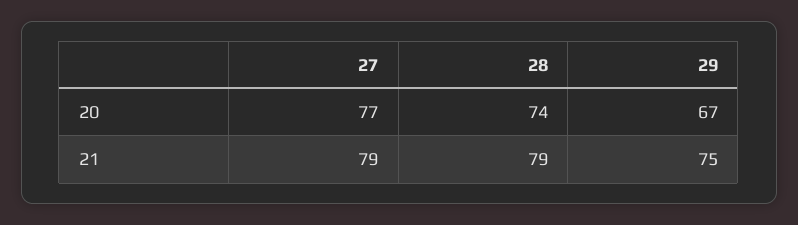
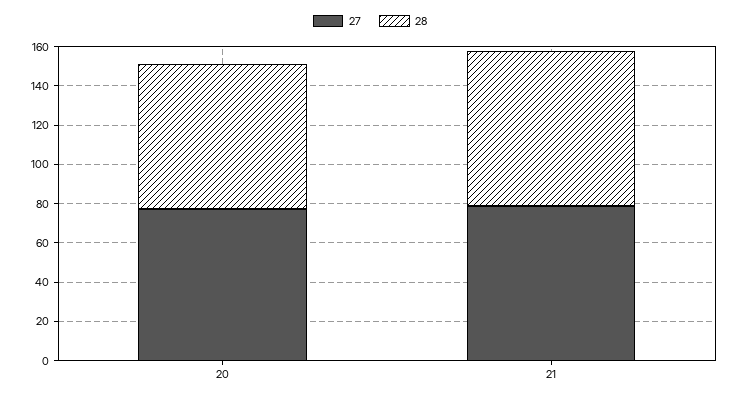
29, 20: 67 -> none
29, 21: 75 -> none

